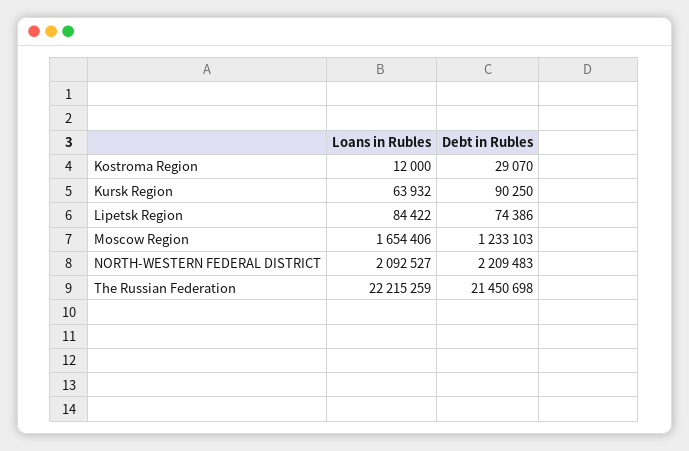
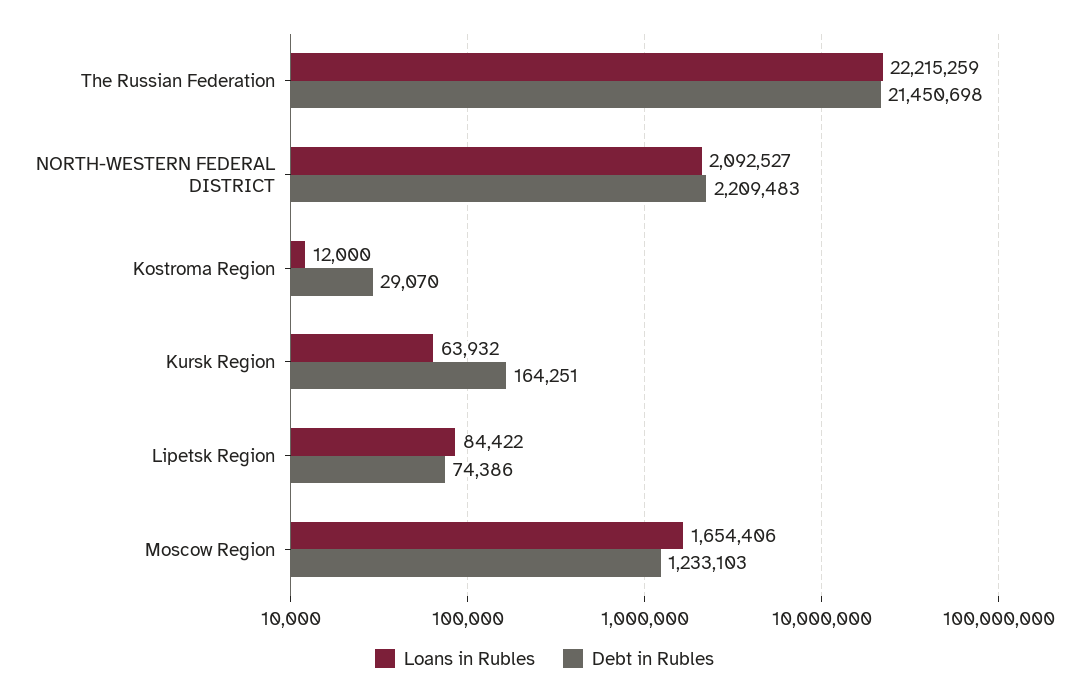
Debt in Rubles, Kursk Region: 90250 -> 164251

